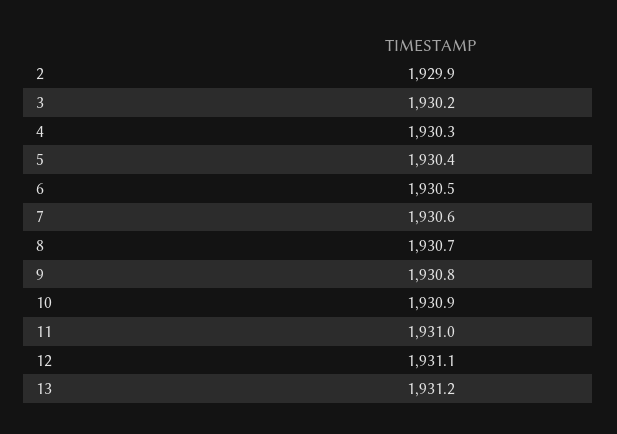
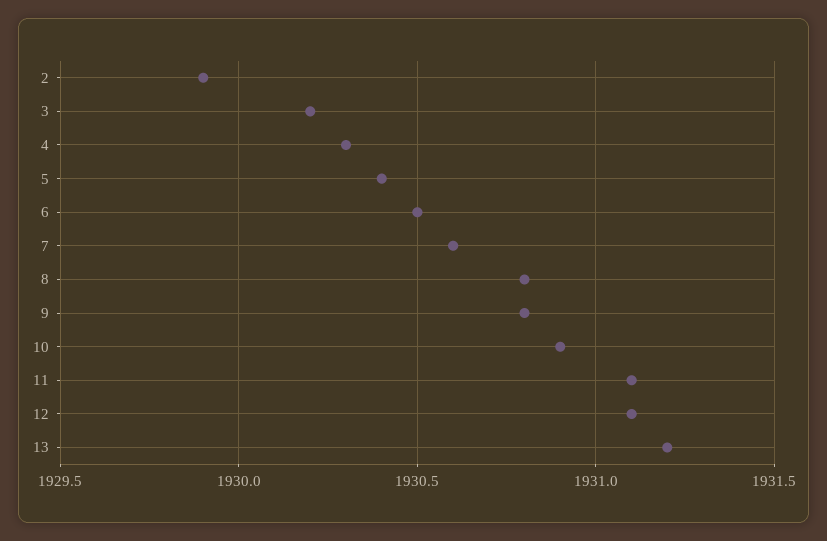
8: 1930.7 -> 1930.8
11: 1931 -> 1931.1

